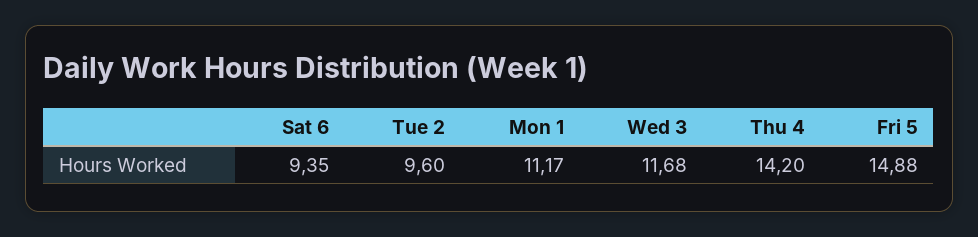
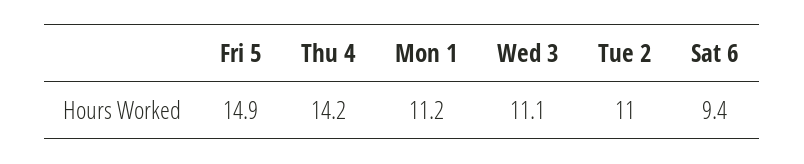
Tue 2: 9.6 -> 11
Wed 3: 11.68 -> 11.1

